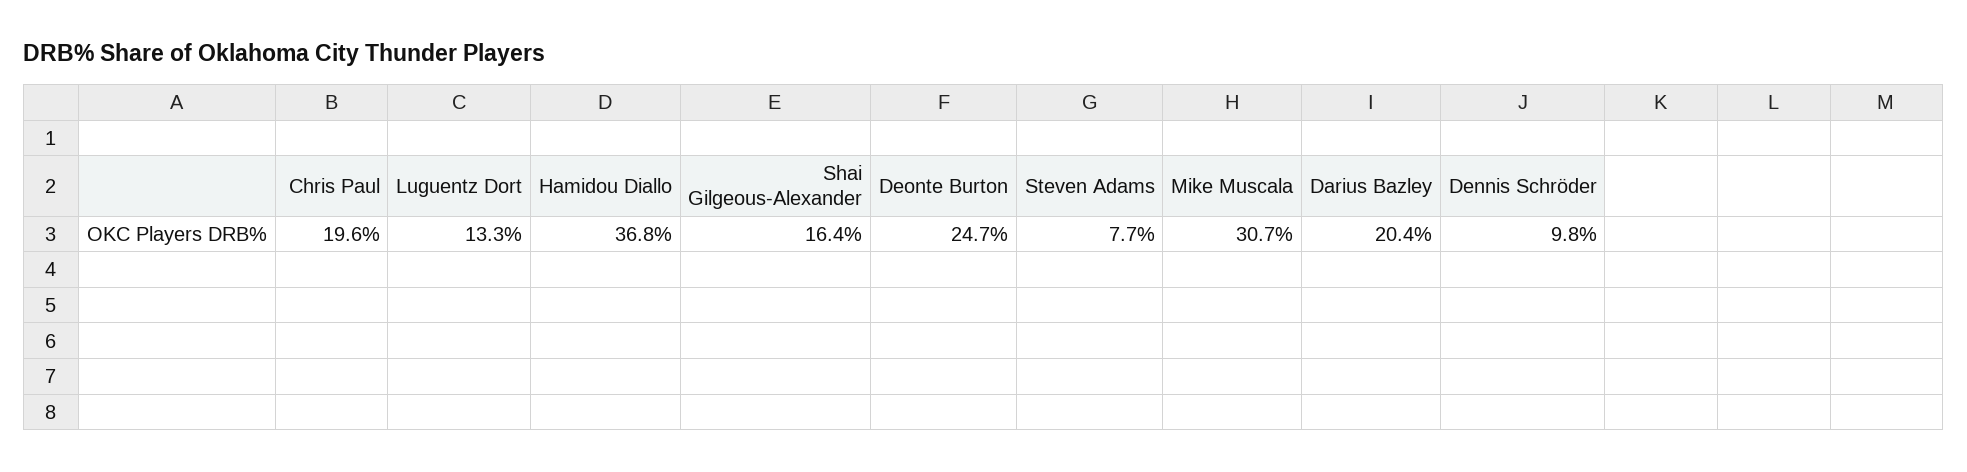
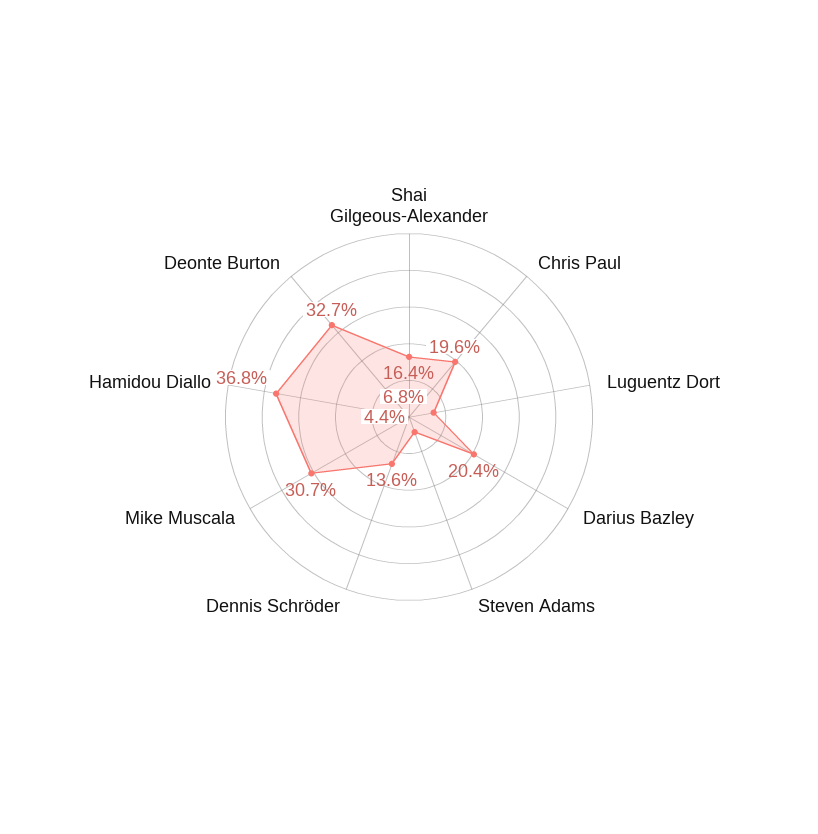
Luguentz Dort: 13.3 -> 6.8
Deonte Burton: 24.7 -> 32.7
Steven Adams: 7.7 -> 4.4
Dennis Schröder: 9.8 -> 13.6

